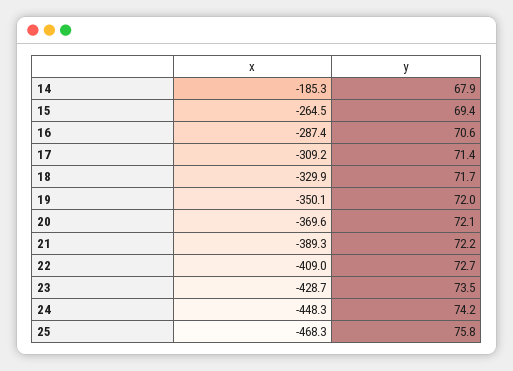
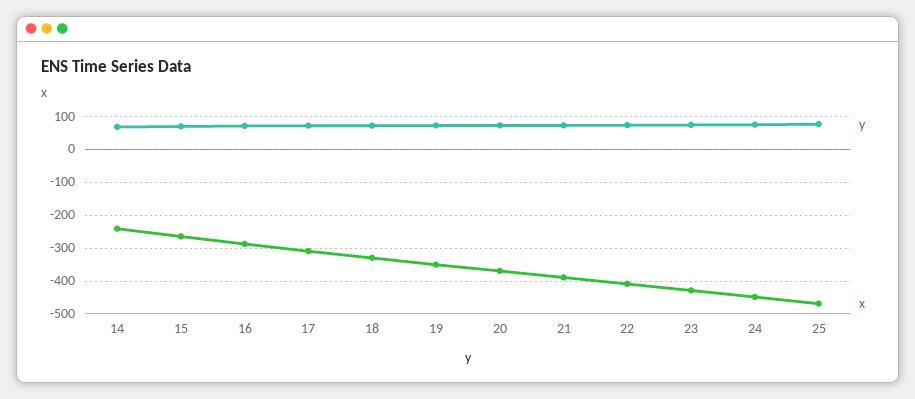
x, 14: -185.3 -> -240

